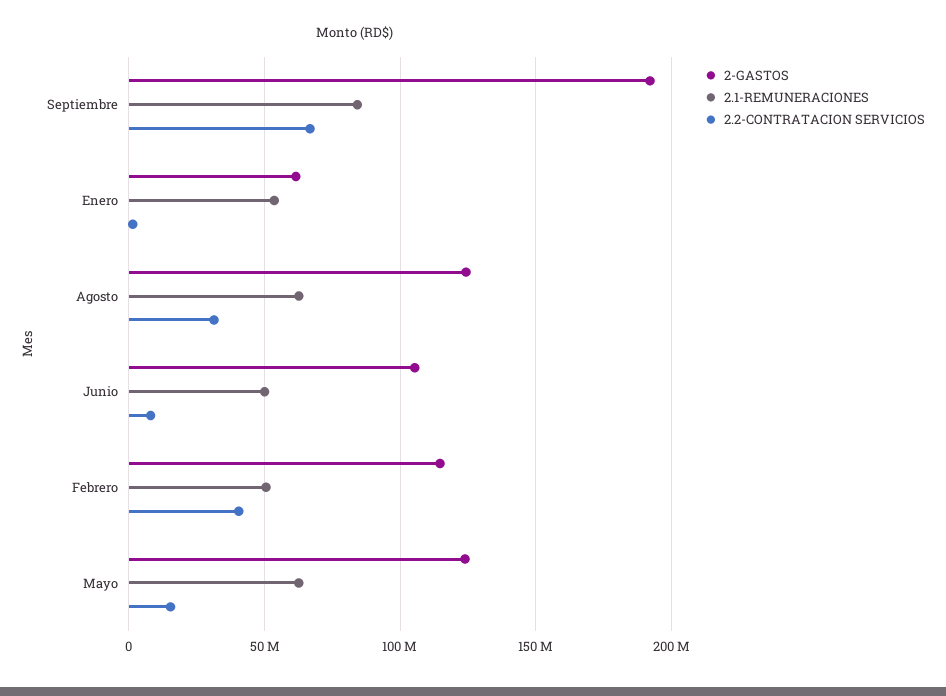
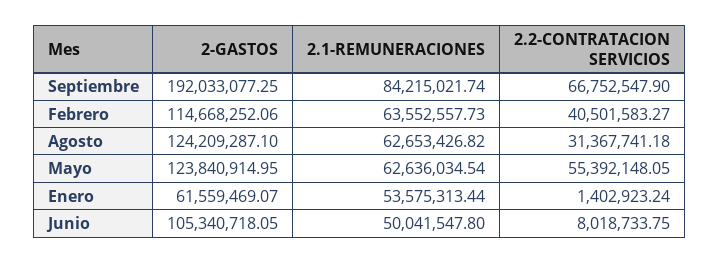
2.1-REMUNERACIONES, Febrero: 50000000 -> 63552557.73
2.2-CONTRATACION SERVICIOS, Mayo: 15000000 -> 55392148.05

